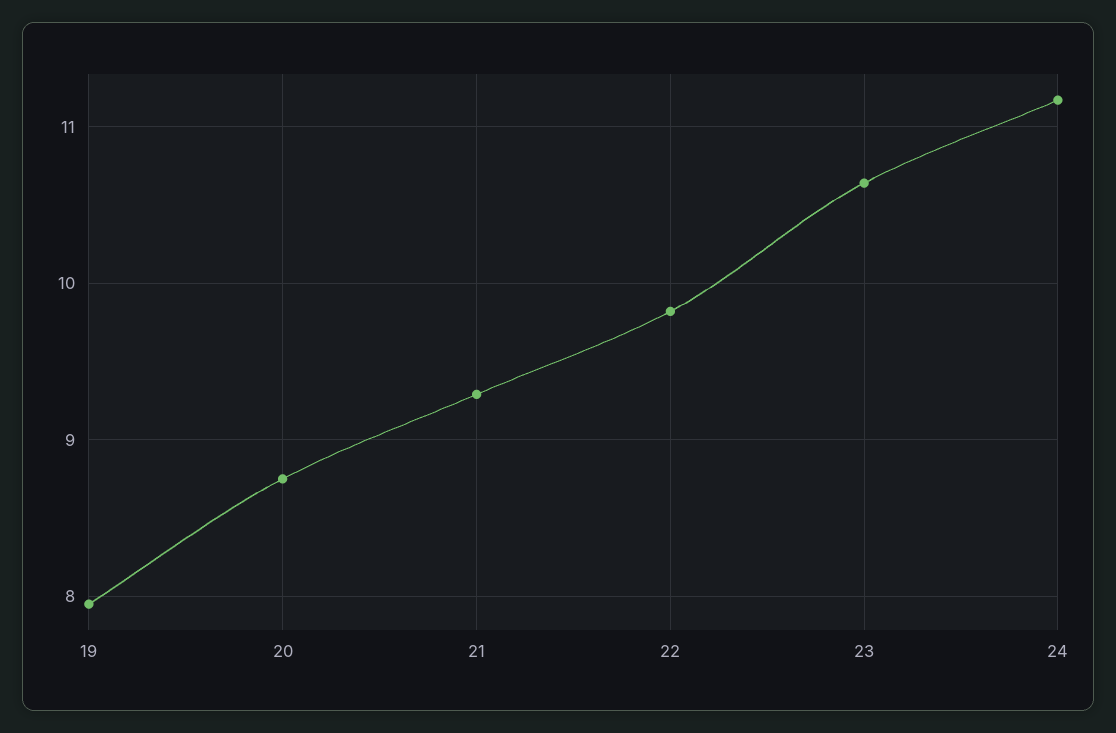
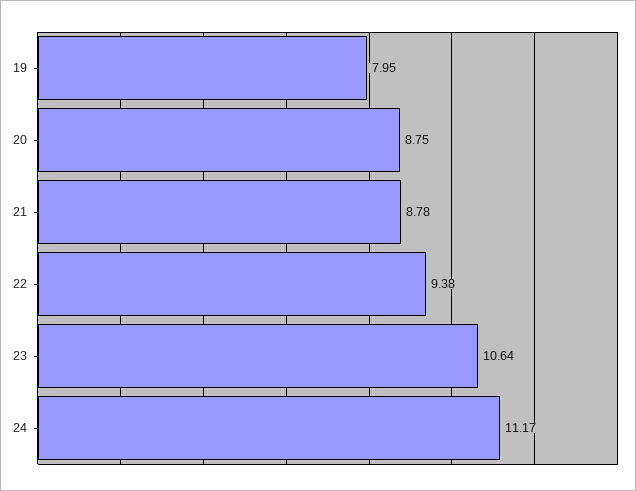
21: 9.3 -> 8.78
22: 9.8 -> 9.38

